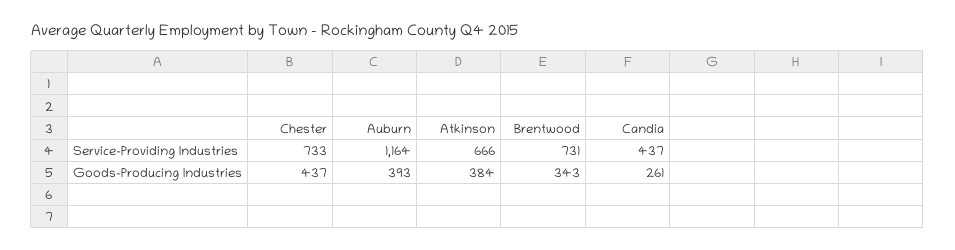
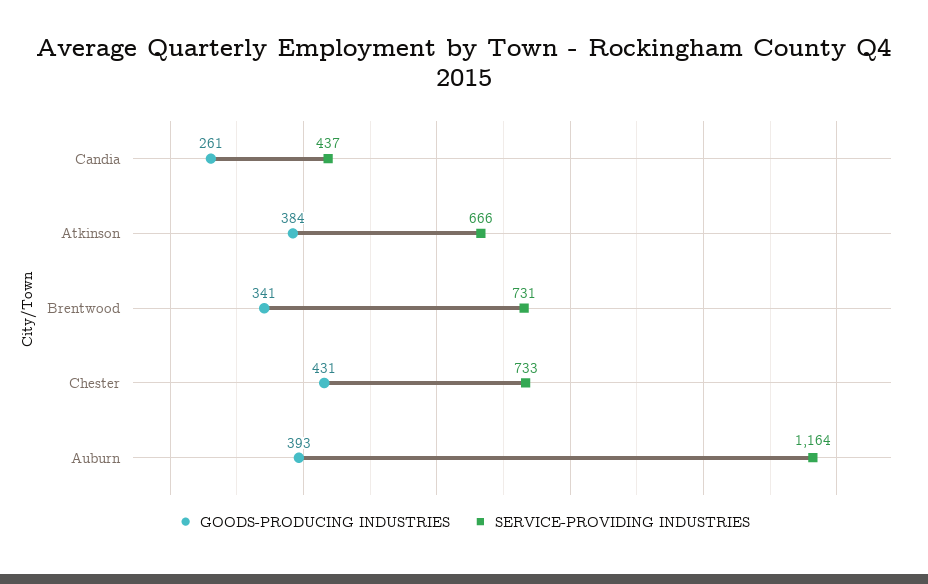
Goods-Producing Industries, Chester: 437 -> 431
Goods-Producing Industries, Brentwood: 343 -> 341

